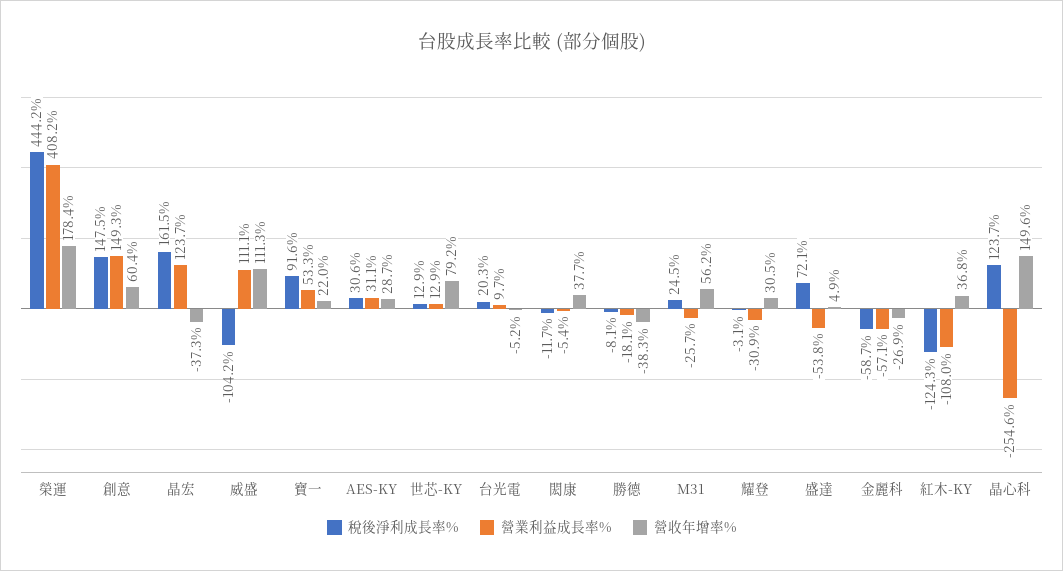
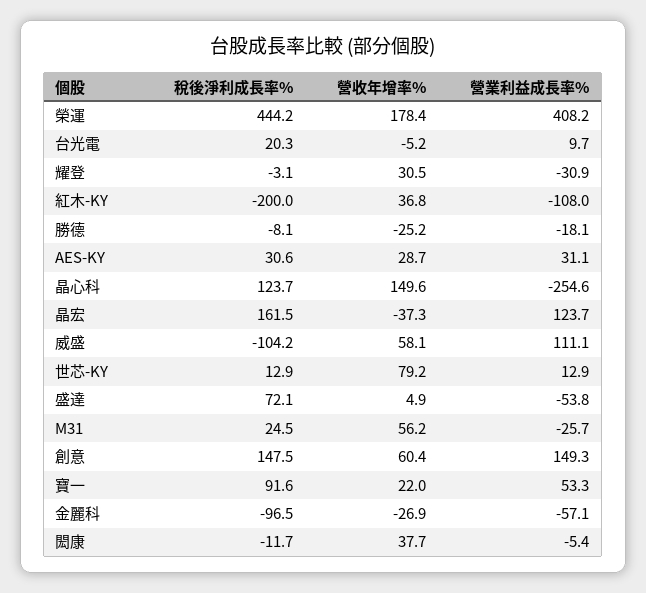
營收年增率%, 威盛: 111.3 -> 58.1
營收年增率%, 勝德: -38.3 -> -25.2
稅後淨利成長率%, 金麗科: -58.7 -> -96.5
稅後淨利成長率%, 紅木-KY: -124.3 -> -200

